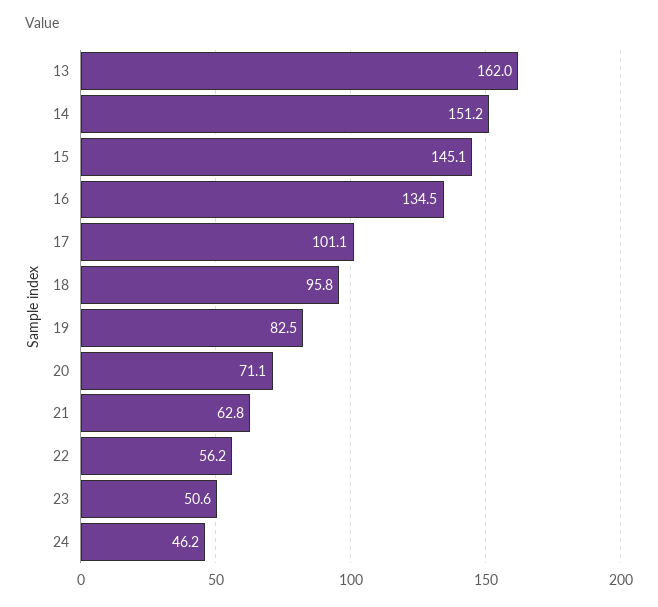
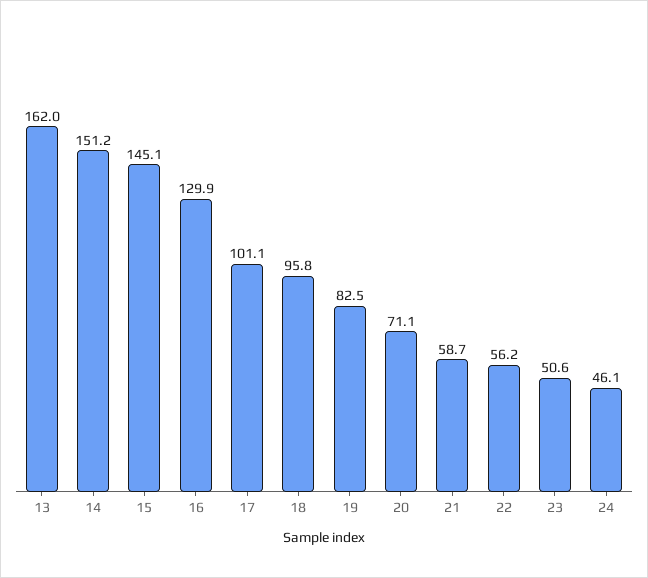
16: 134.5 -> 129.9
21: 62.8 -> 58.7
24: 46.2 -> 46.1

